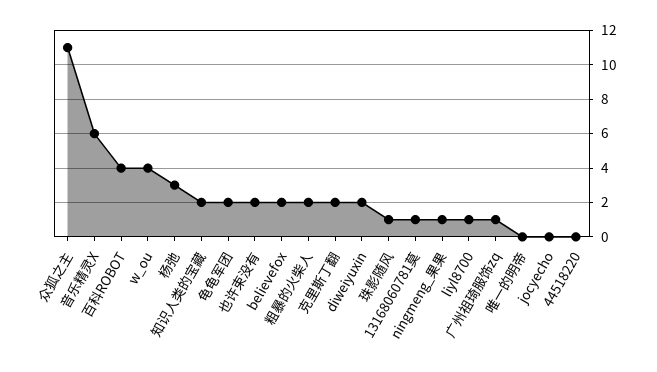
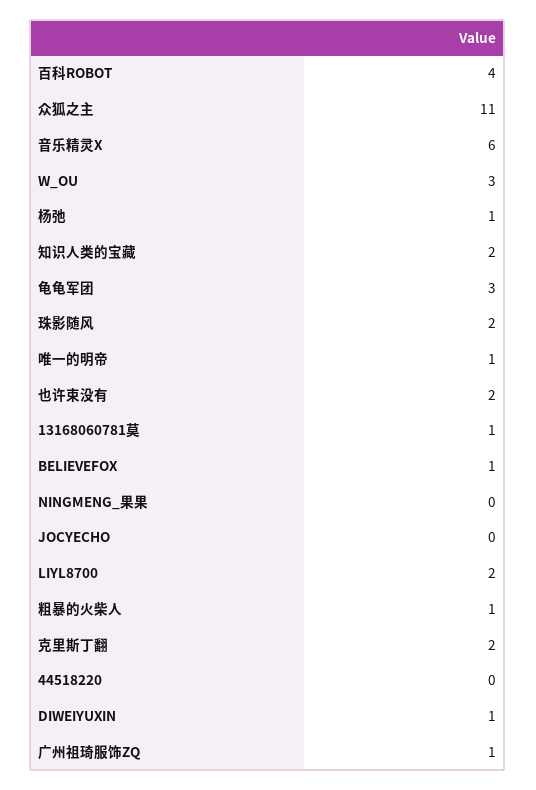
w_ou: 4 -> 3
杨弛: 3 -> 1
龟龟军团: 2 -> 3
believefox: 2 -> 1
粗暴的火柴人: 2 -> 1
diweiyuxin: 2 -> 1
珠影随风: 1 -> 2
ningmeng_果果: 1 -> 0
liyl8700: 1 -> 2
唯一的明帝: 0 -> 1

